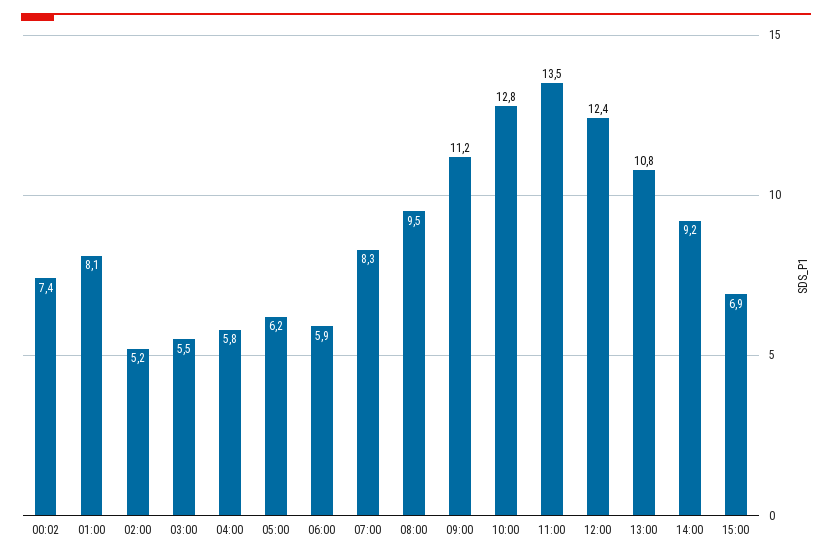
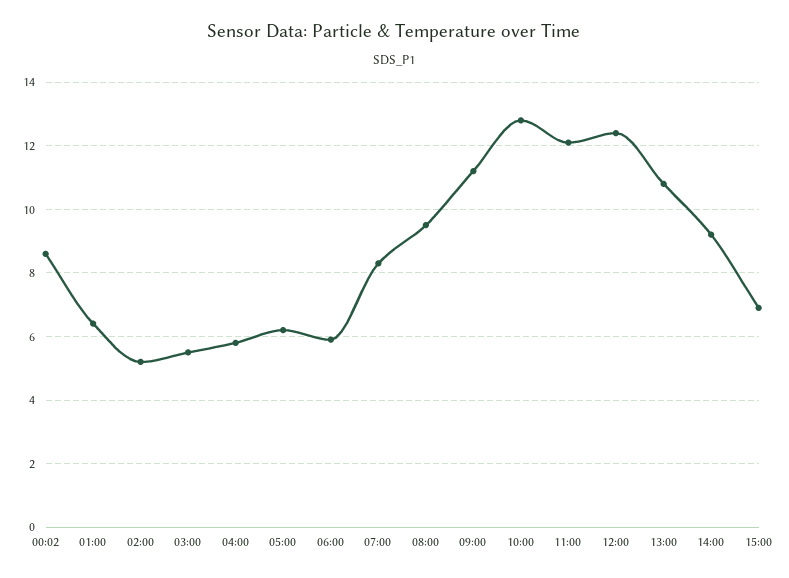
00:02: 7.4 -> 8.5
01:00: 8.1 -> 6.5
11:00: 13.5 -> 12

